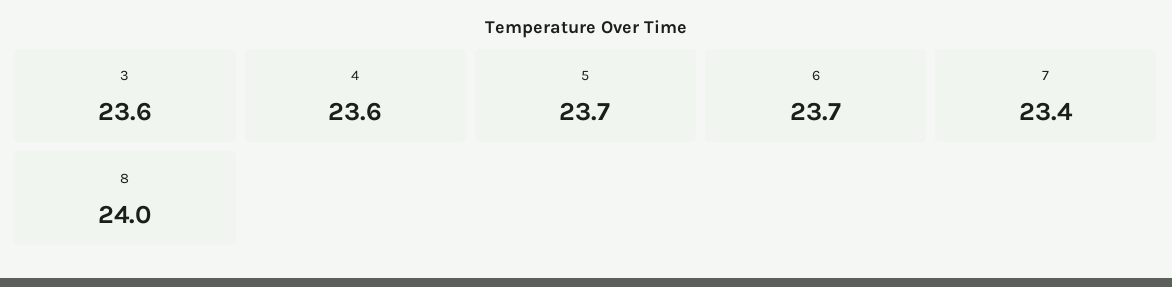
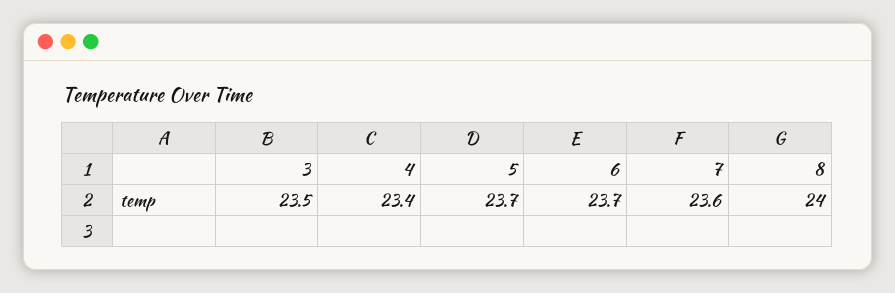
3: 23.6 -> 23.5
4: 23.6 -> 23.4
7: 23.4 -> 23.6

